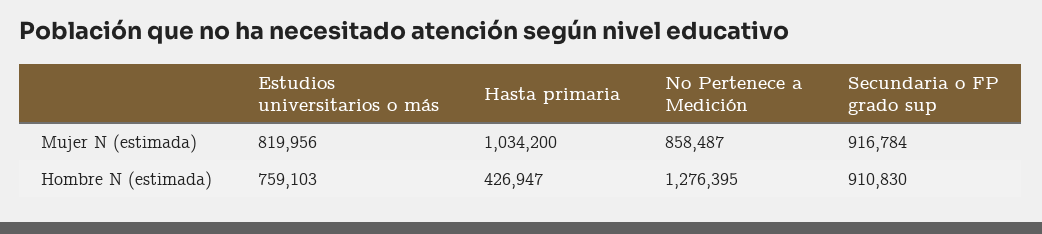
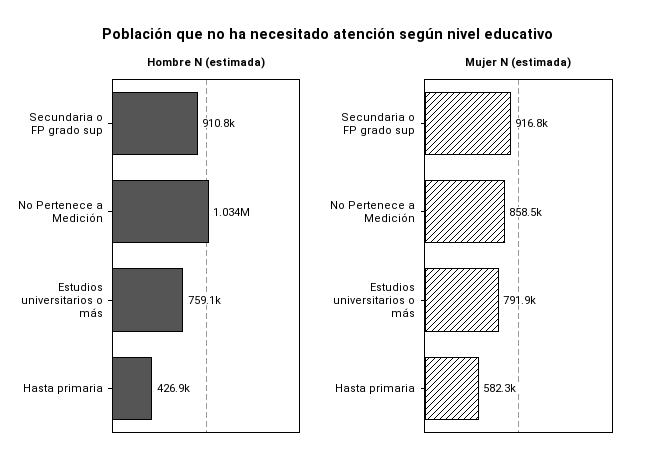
Mujer N (estimada), Estudios universitarios o más: 819956 -> 791900
Mujer N (estimada), Hasta primaria: 1034200 -> 582300
Hombre N (estimada), No Pertenece a Medición: 1276395 -> 1034000

